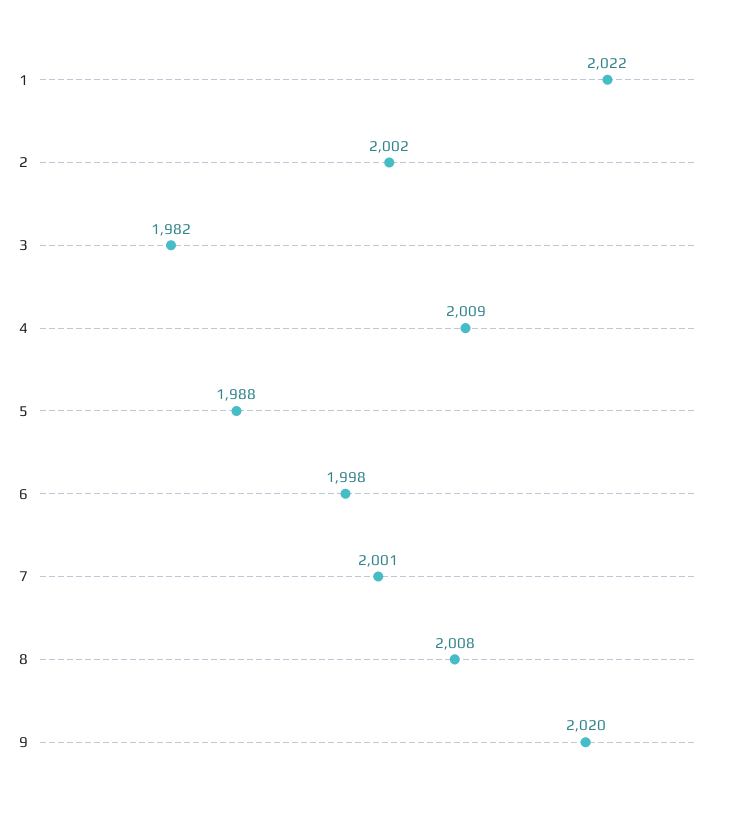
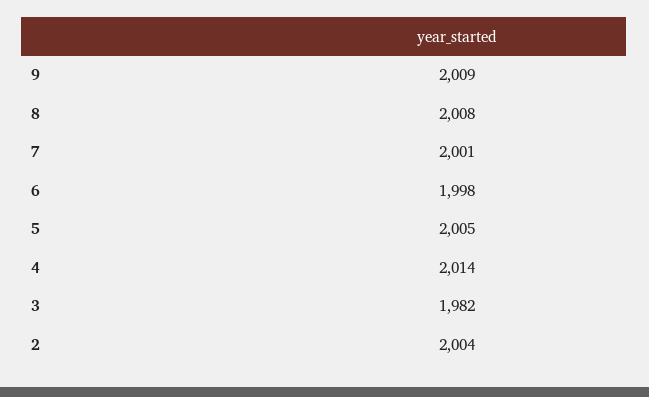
1: 2022 -> none
2: 2002 -> 2004
4: 2009 -> 2014
5: 1988 -> 2005
9: 2020 -> 2009

